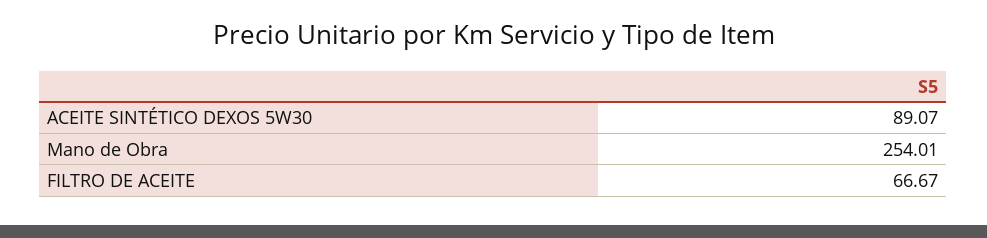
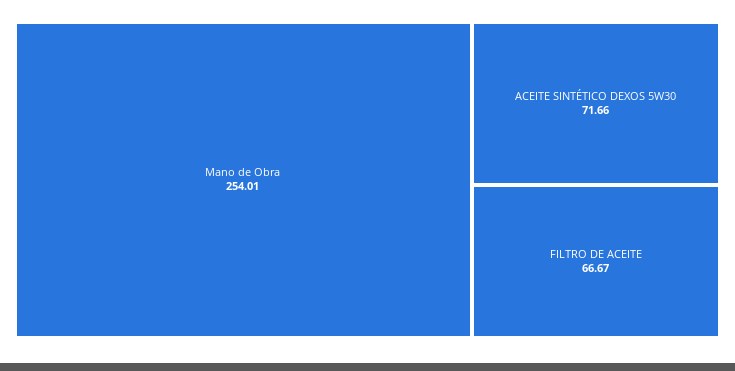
ACEITE SINTÉTICO DEXOS 5W30: 89.07 -> 71.66

